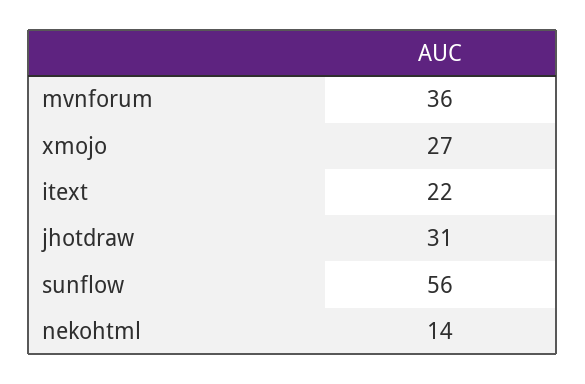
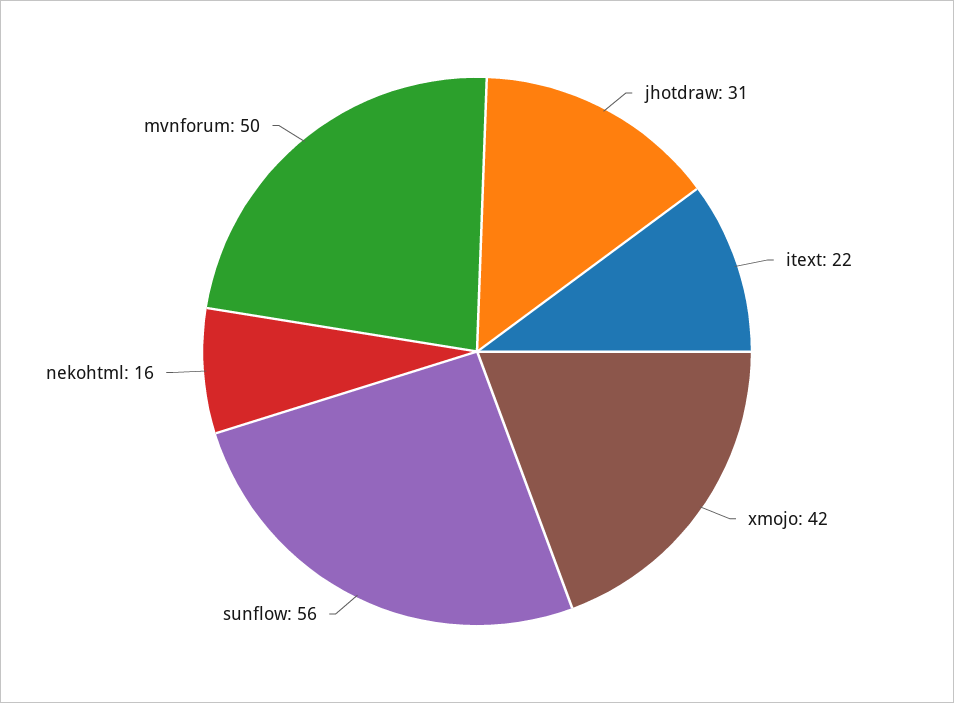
mvnforum: 36 -> 50
xmojo: 27 -> 42
nekohtml: 14 -> 16

